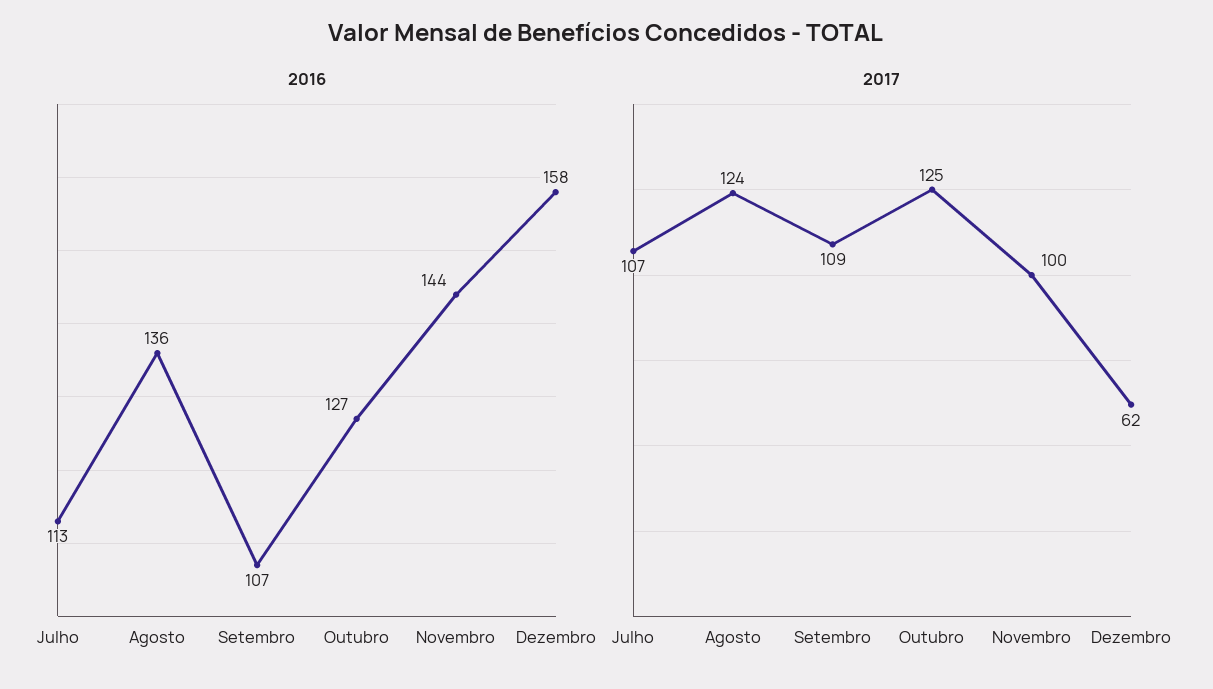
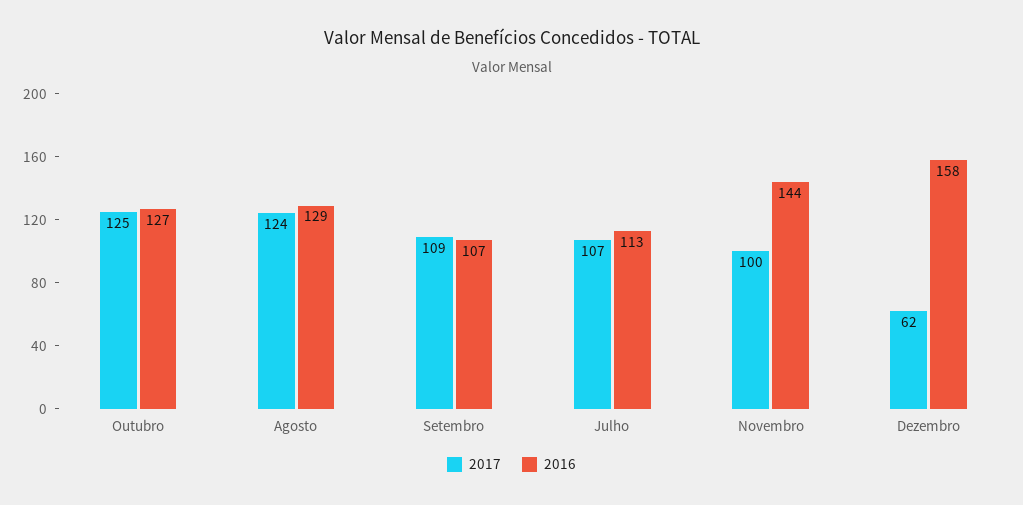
2016, Agosto: 136 -> 129

